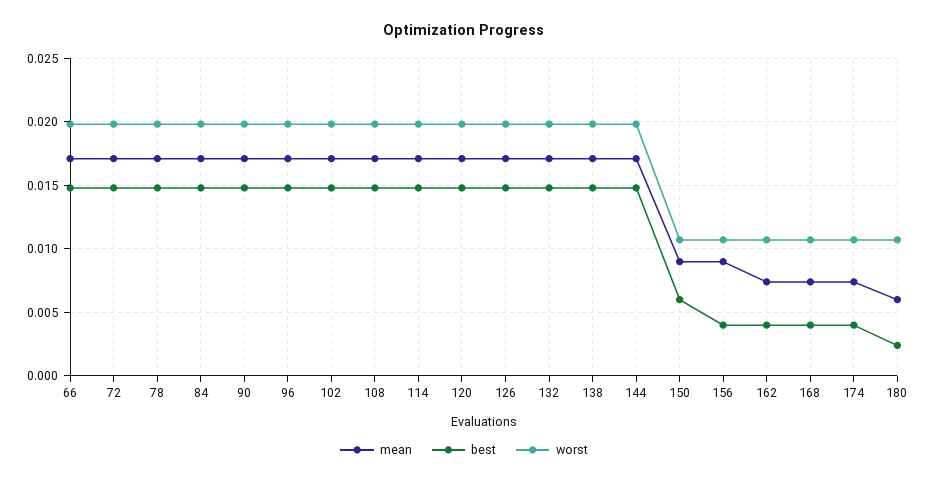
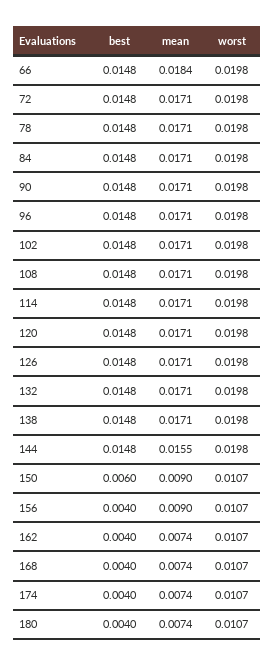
mean, 66: 0.017 -> 0.0184
mean, 144: 0.017 -> 0.0155
mean, 180: 0.006 -> 0.0074
best, 180: 0.0025 -> 0.004

